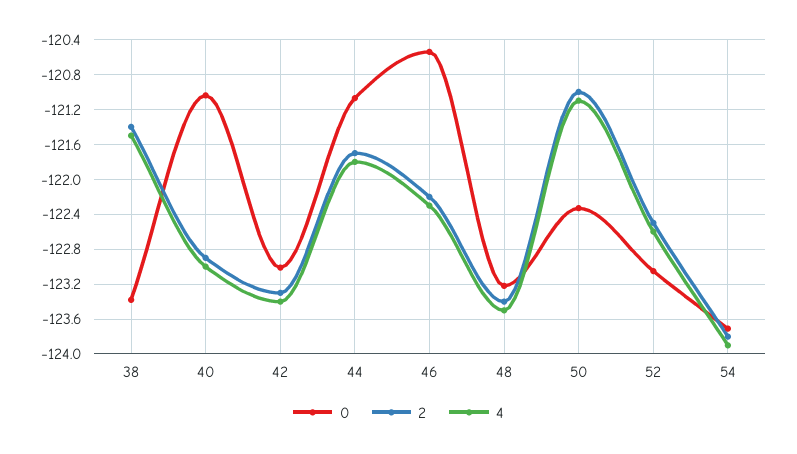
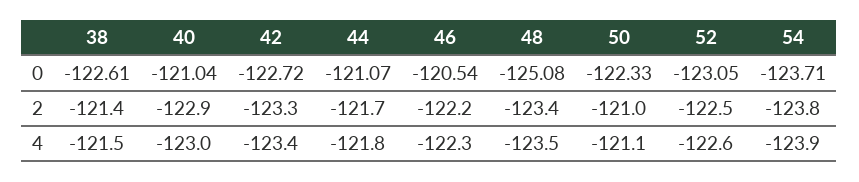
0, 38: -123.4 -> -122.61
0, 42: -123 -> -122.72
0, 48: -123.2 -> -125.08

